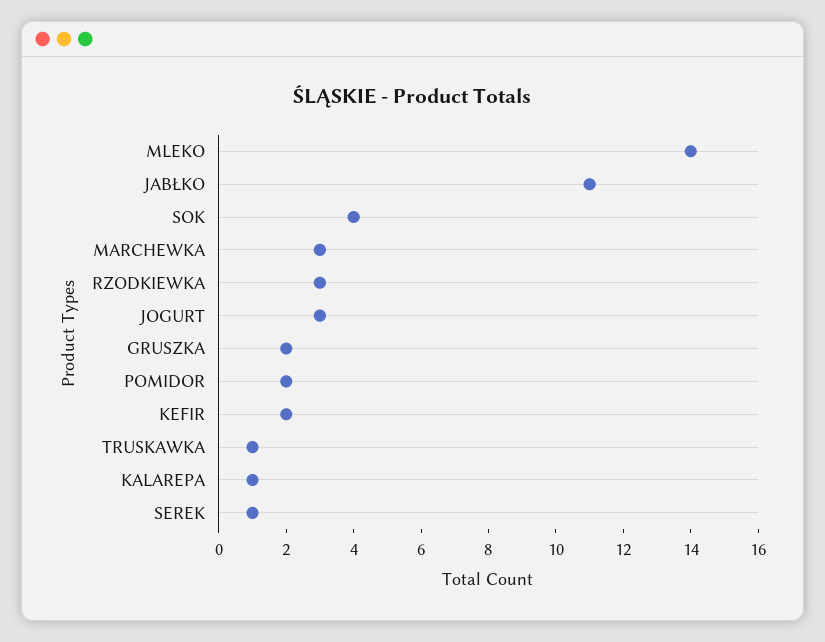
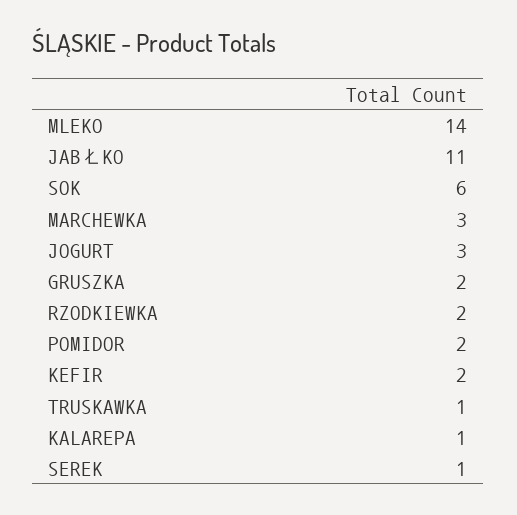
SOK: 4 -> 6
RZODKIEWKA: 3 -> 2

